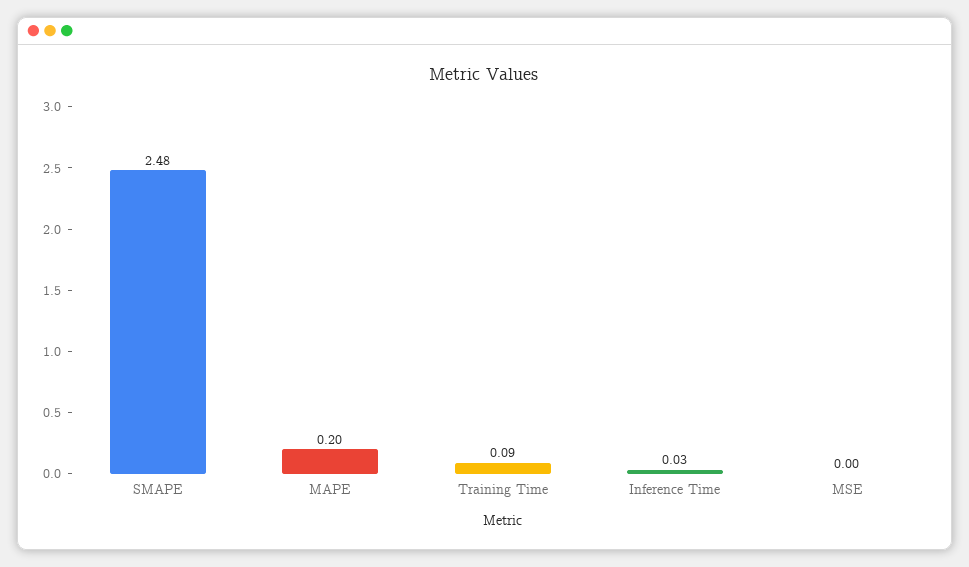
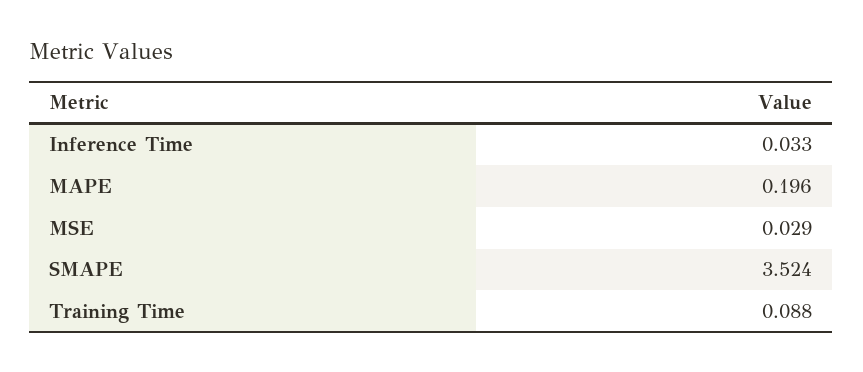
SMAPE: 2.48 -> 3.524
MSE: 0 -> 0.029

